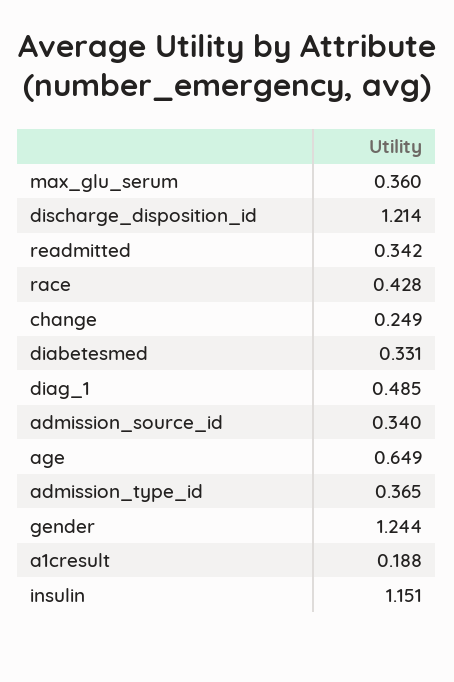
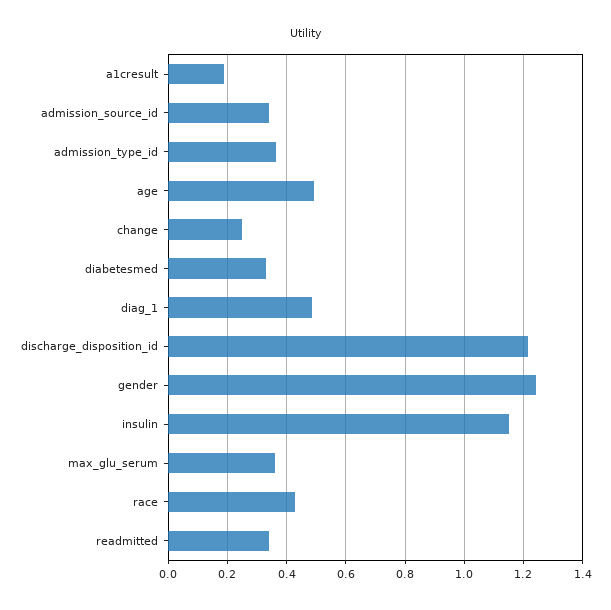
age: 0.649 -> 0.5

